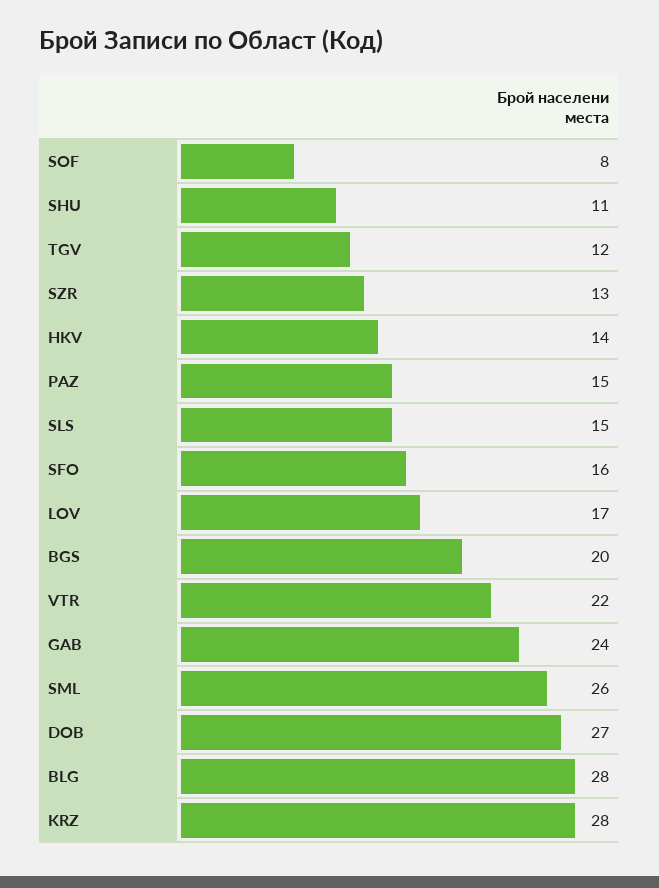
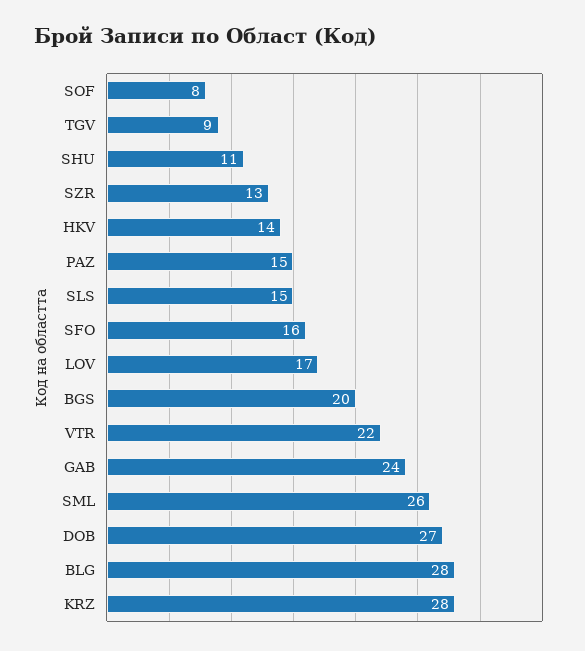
TGV: 12 -> 9

